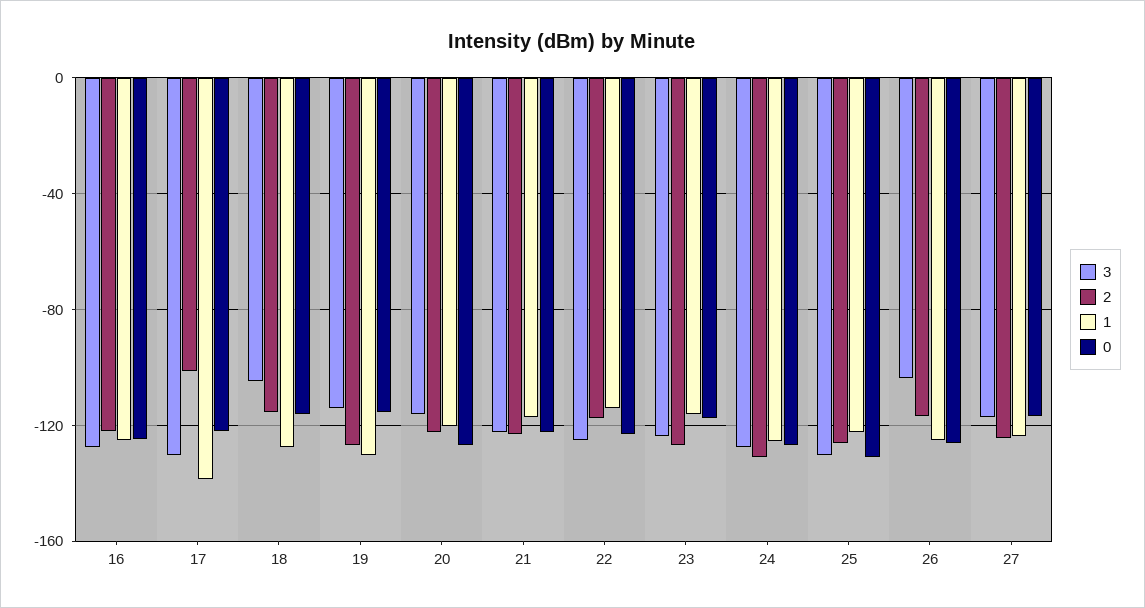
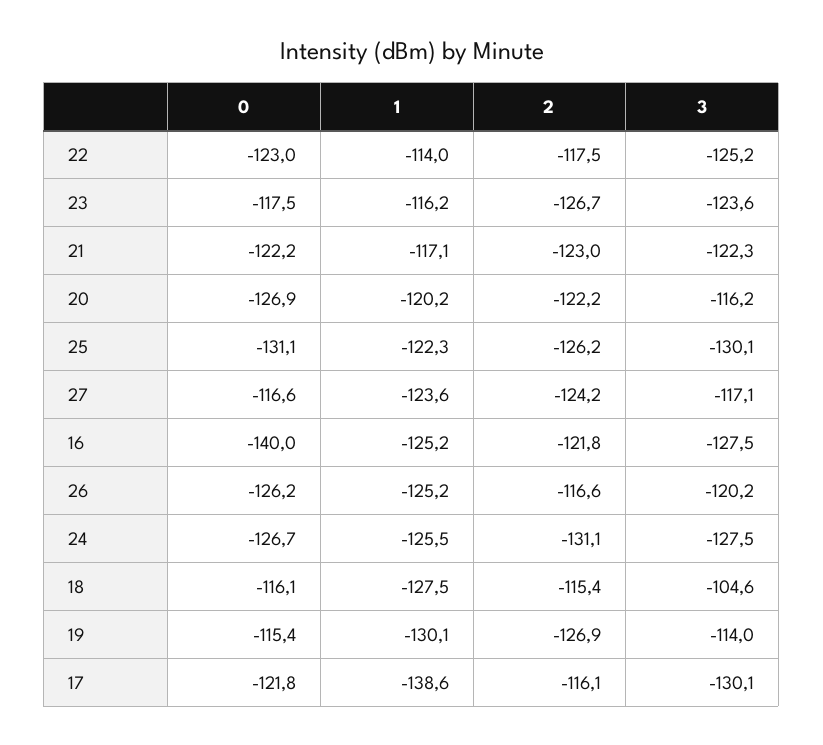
0, 16: -125 -> -140
2, 17: -100 -> -116.1
3, 26: -105 -> -120.2

